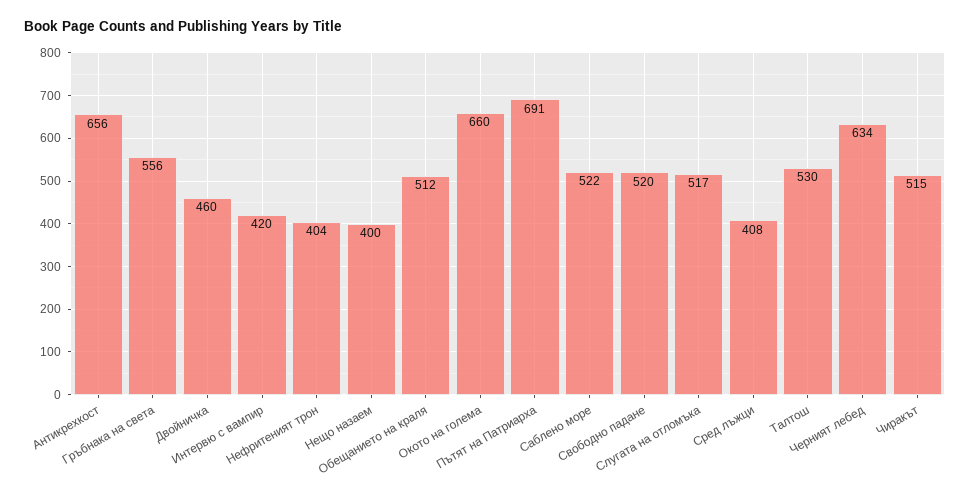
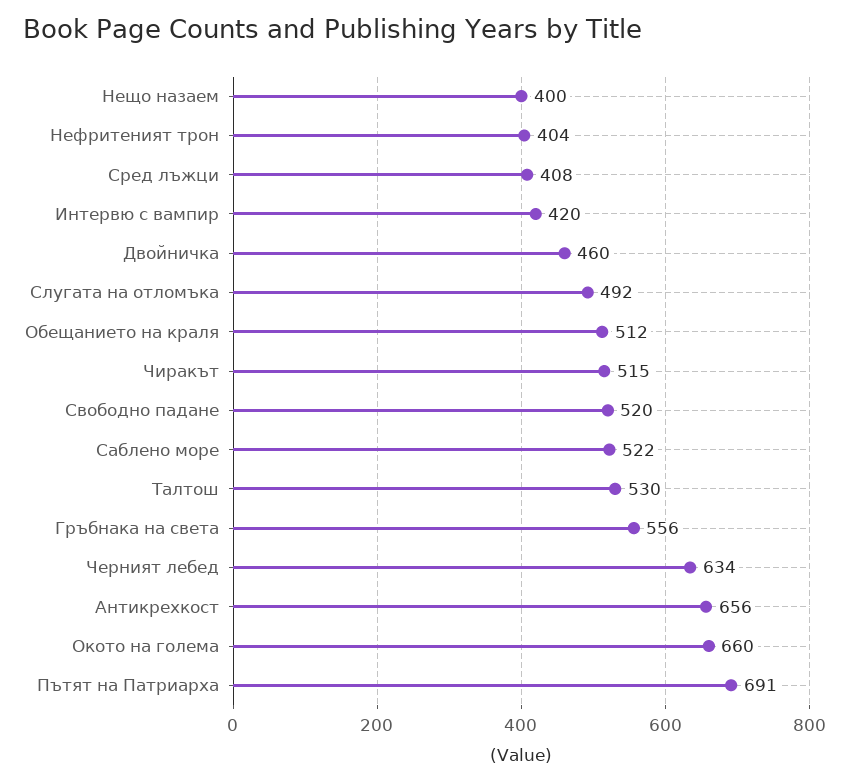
Слугата на отломъка: 517 -> 492

